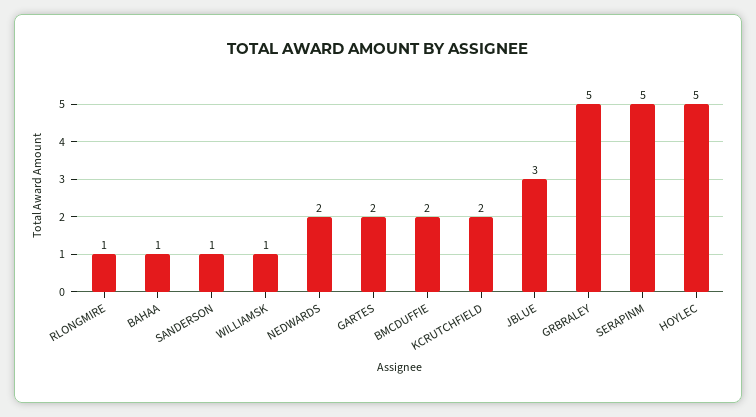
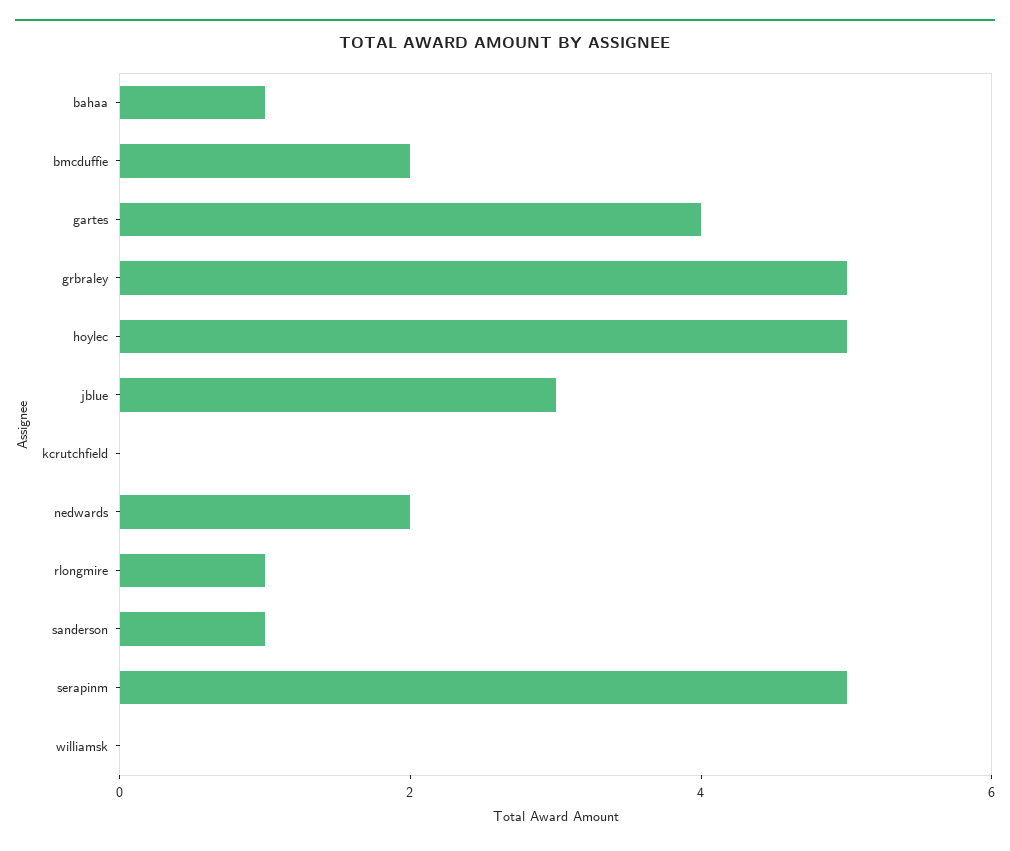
WILLIAMSK: 1 -> 0
GARTES: 2 -> 4
KCRUTCHFIELD: 2 -> 0

